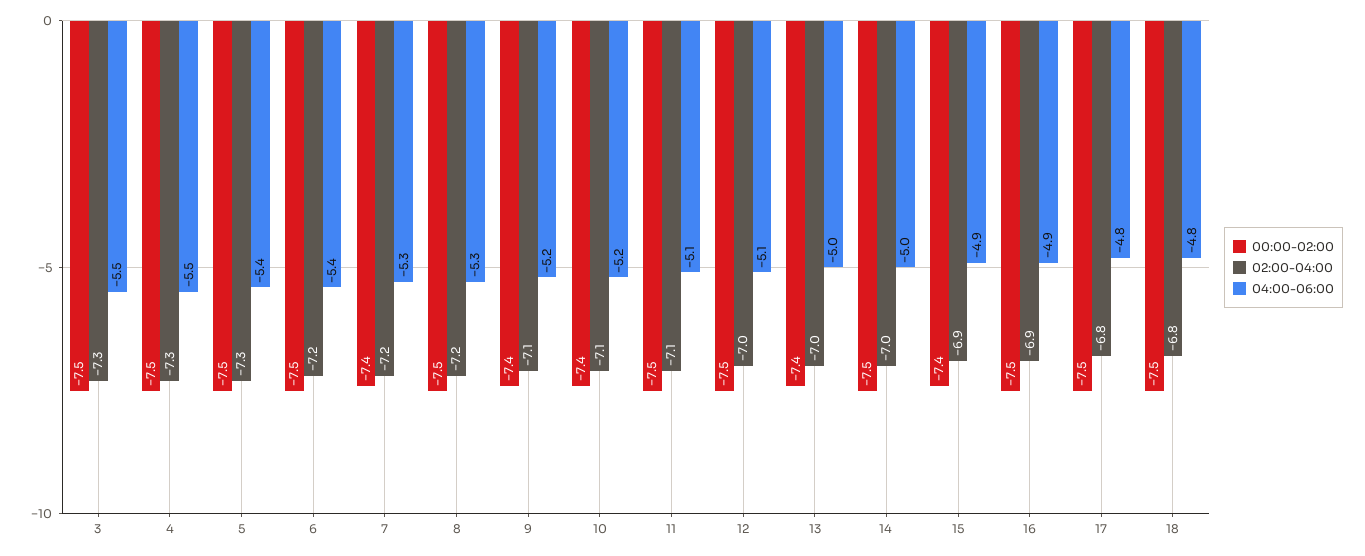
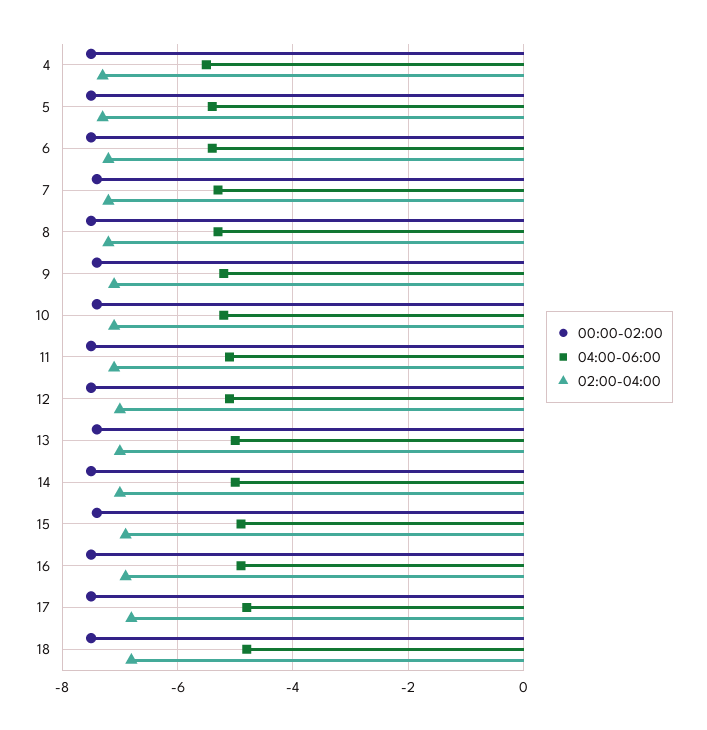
00:00-02:00, 3: -7.5 -> none
02:00-04:00, 3: -7.3 -> none
04:00-06:00, 3: -5.5 -> none

